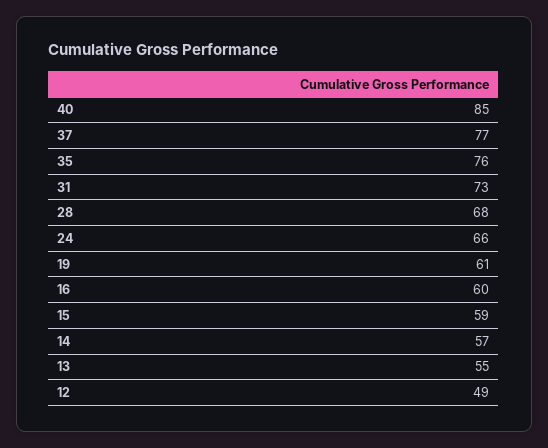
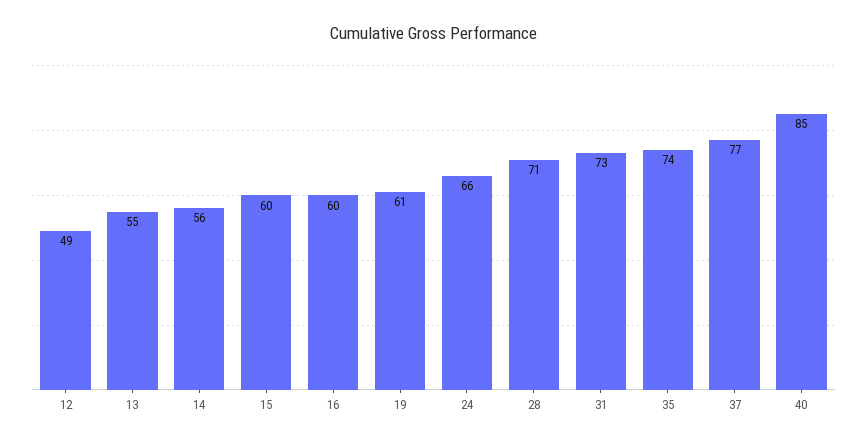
35: 76 -> 74
28: 68 -> 71
15: 59 -> 60
14: 57 -> 56

